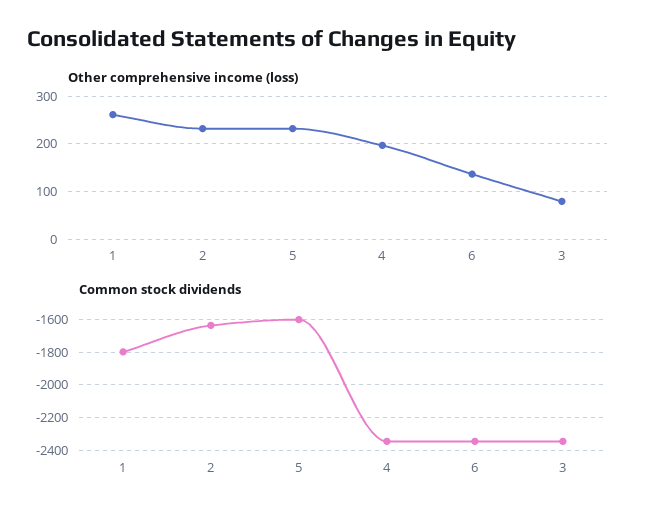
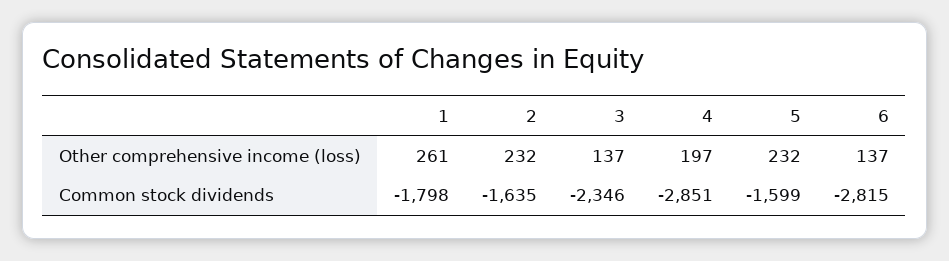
Other comprehensive income (loss), 3: 80 -> 137
Common stock dividends, 4: -2350 -> -2851
Common stock dividends, 6: -2350 -> -2815

